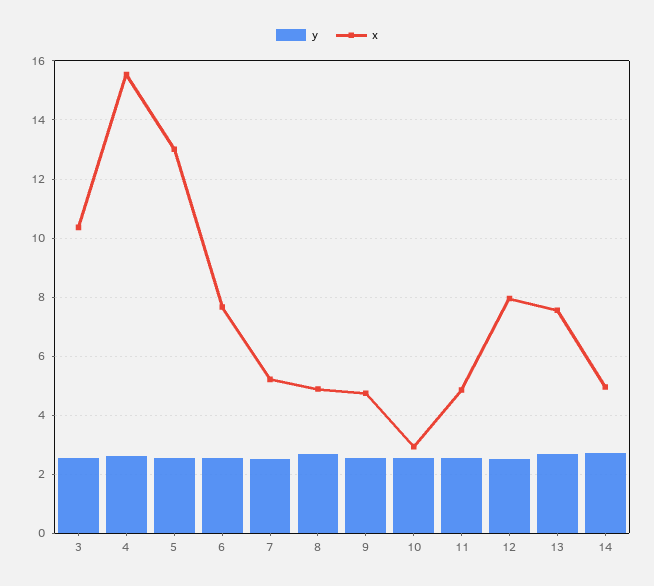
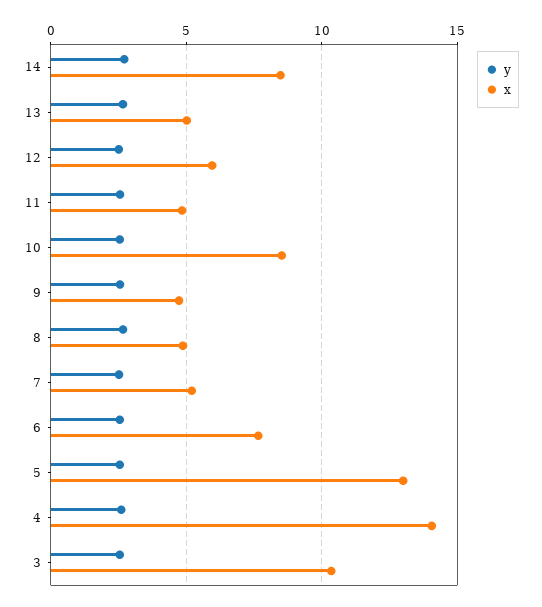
x, 4: 15.5 -> 14
x, 10: 3 -> 8.5
x, 12: 8 -> 6
x, 13: 7.5 -> 5
x, 14: 5 -> 8.5

